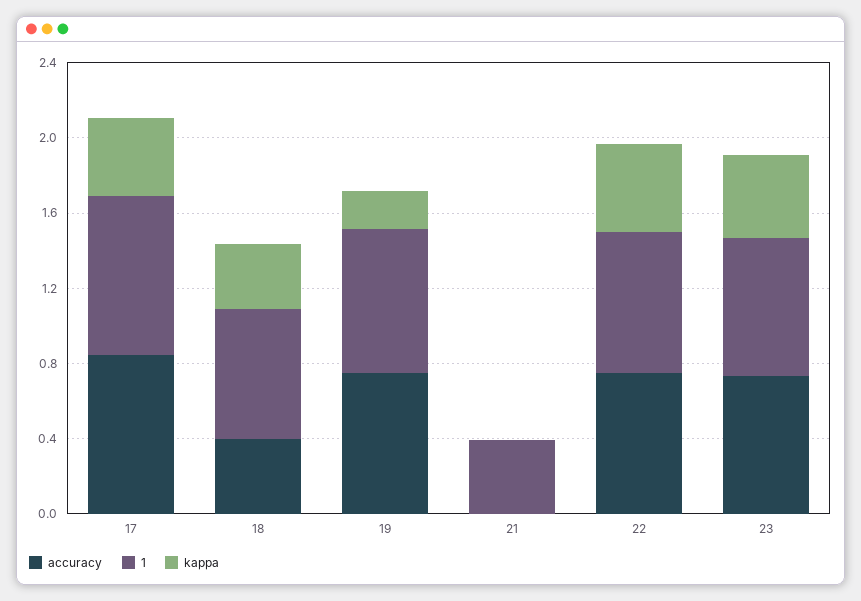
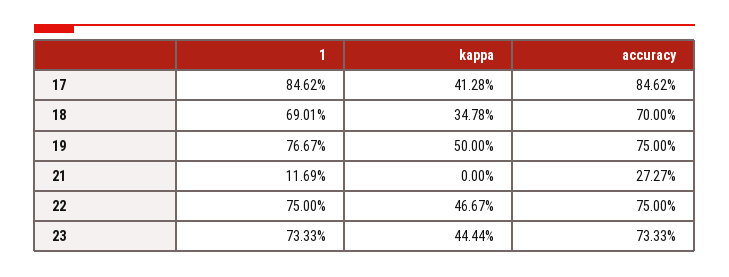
accuracy, 18: 0.4 -> 0.7
kappa, 19: 0.2 -> 0.5
accuracy, 21: 0 -> 0.2727
1, 21: 0.4 -> 0.1169

